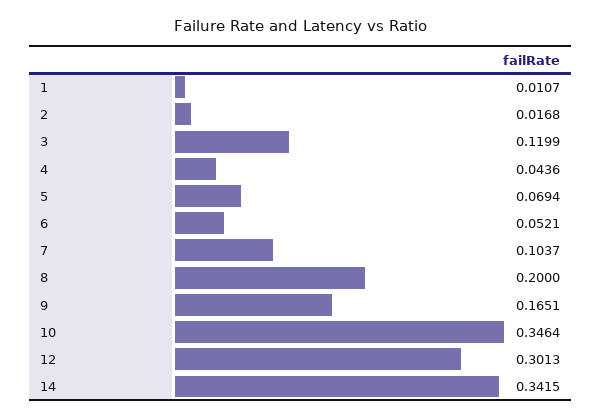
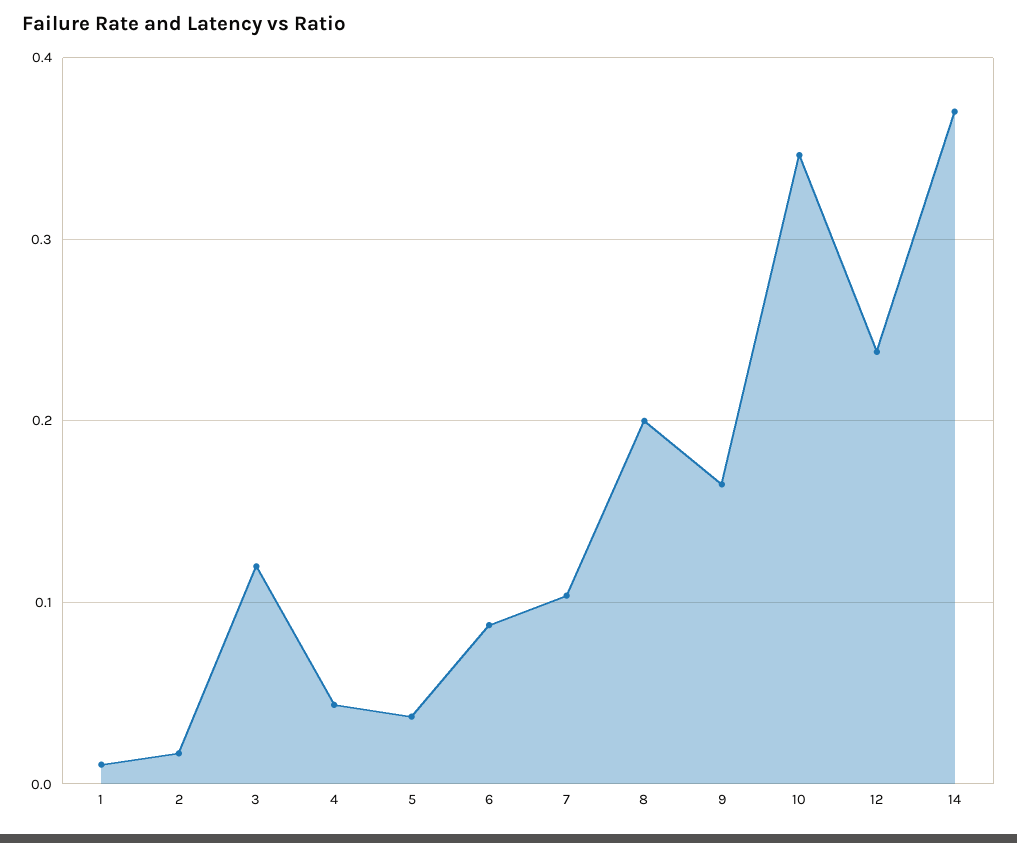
5: 0.0694 -> 0.04
6: 0.0521 -> 0.09
12: 0.3013 -> 0.24
14: 0.3415 -> 0.37

